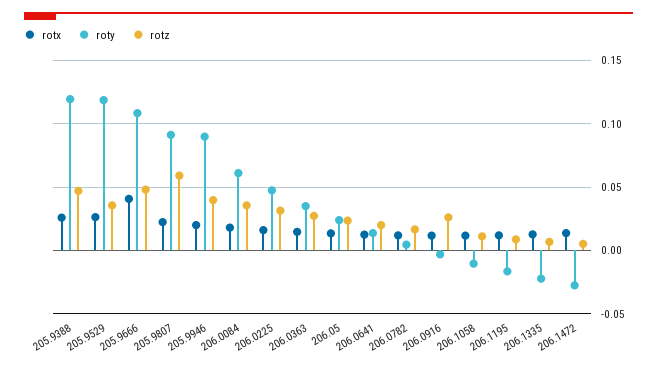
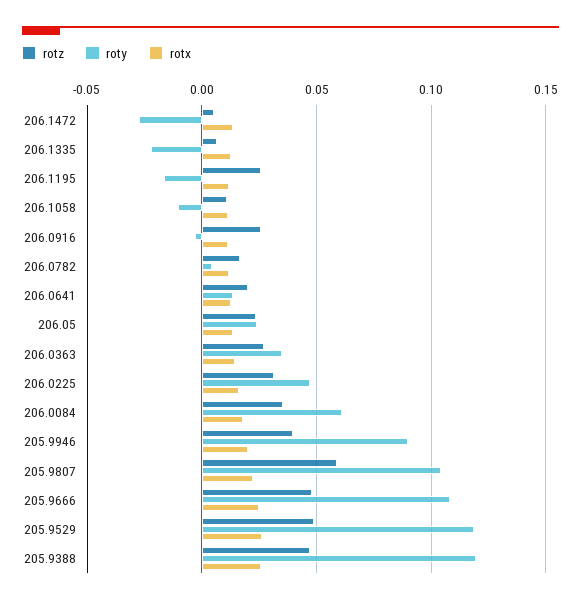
rotz, 205.9529: 0.035 -> 0.05
rotx, 205.9666: 0.04 -> 0.025
roty, 205.9807: 0.09 -> 0.105
rotz, 206.1195: 0.01 -> 0.025

